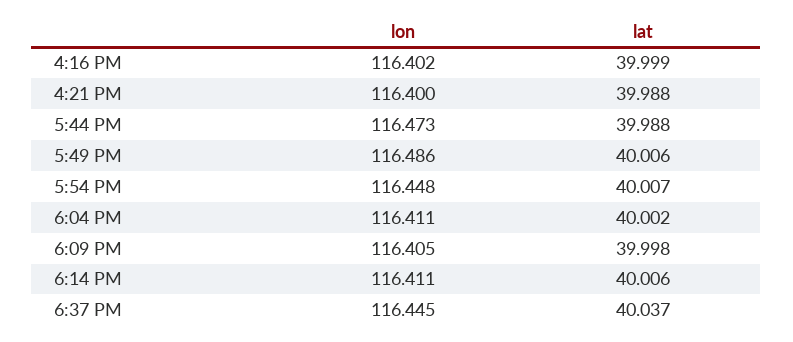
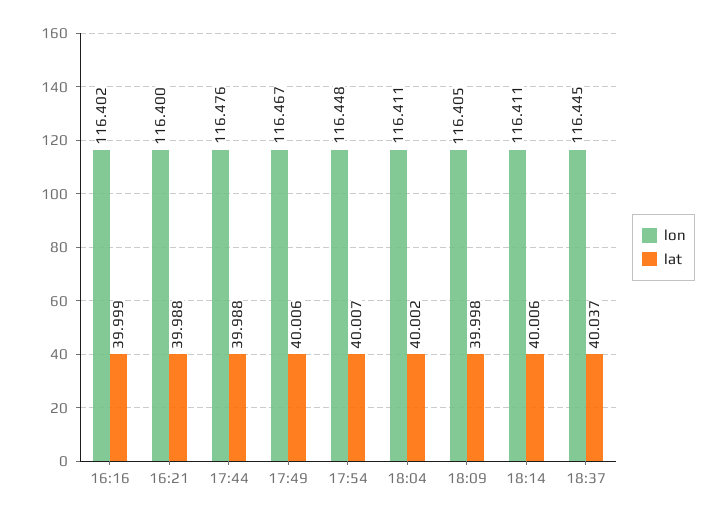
lon, 5:44 PM: 116.473 -> 116.476
lon, 5:49 PM: 116.486 -> 116.467

